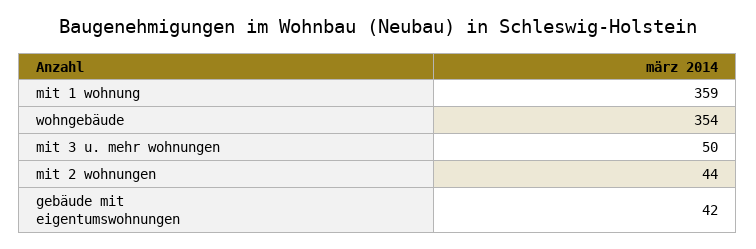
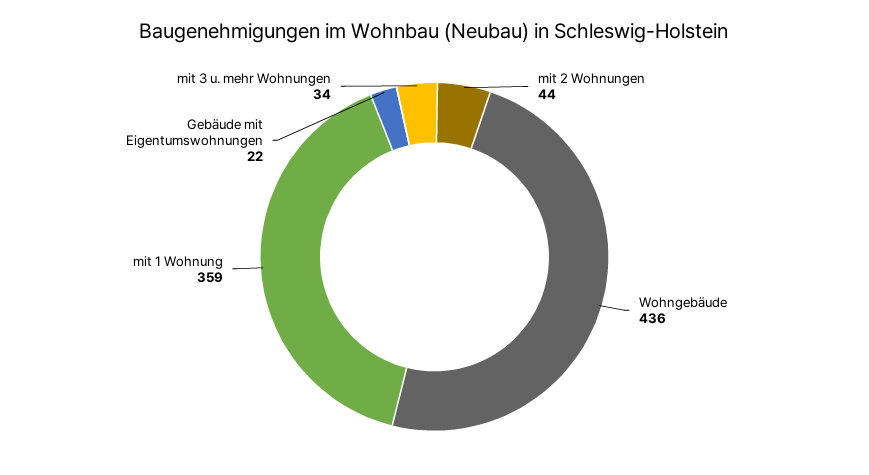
wohngebäude: 354 -> 436
mit 3 u. mehr wohnungen: 50 -> 34
gebäude mit eigentumswohnungen: 42 -> 22

